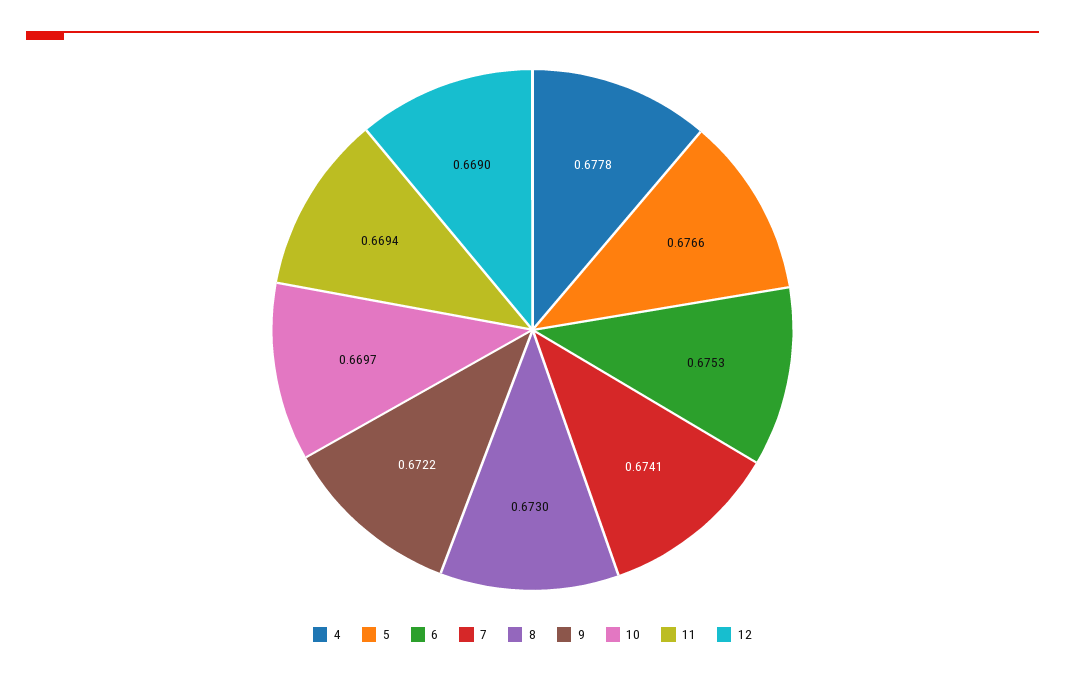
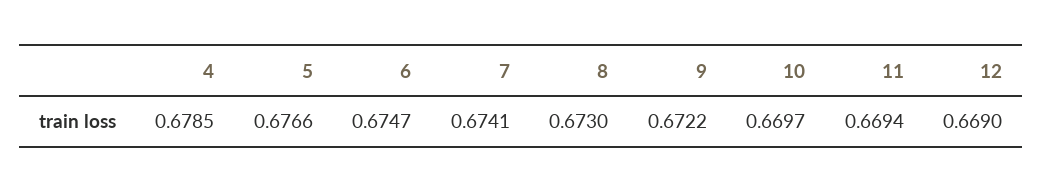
4: 0.6778 -> 0.6785
6: 0.6753 -> 0.6747

